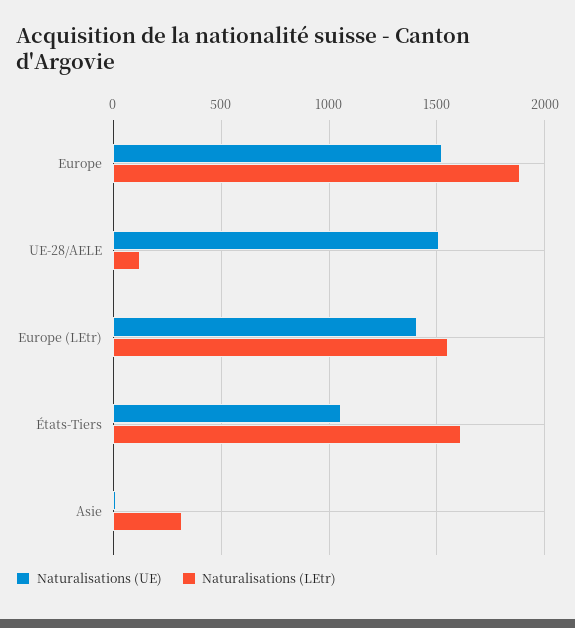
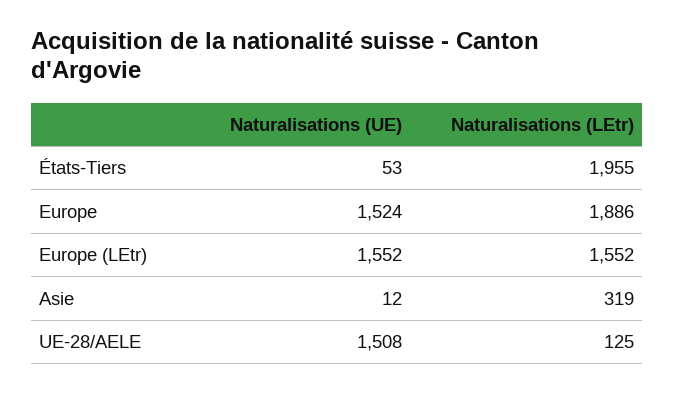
Naturalisations (UE), Europe (LEtr): 1400 -> 1552
Naturalisations (UE), États-Tiers: 1050 -> 53
Naturalisations (LEtr), États-Tiers: 1600 -> 1955

